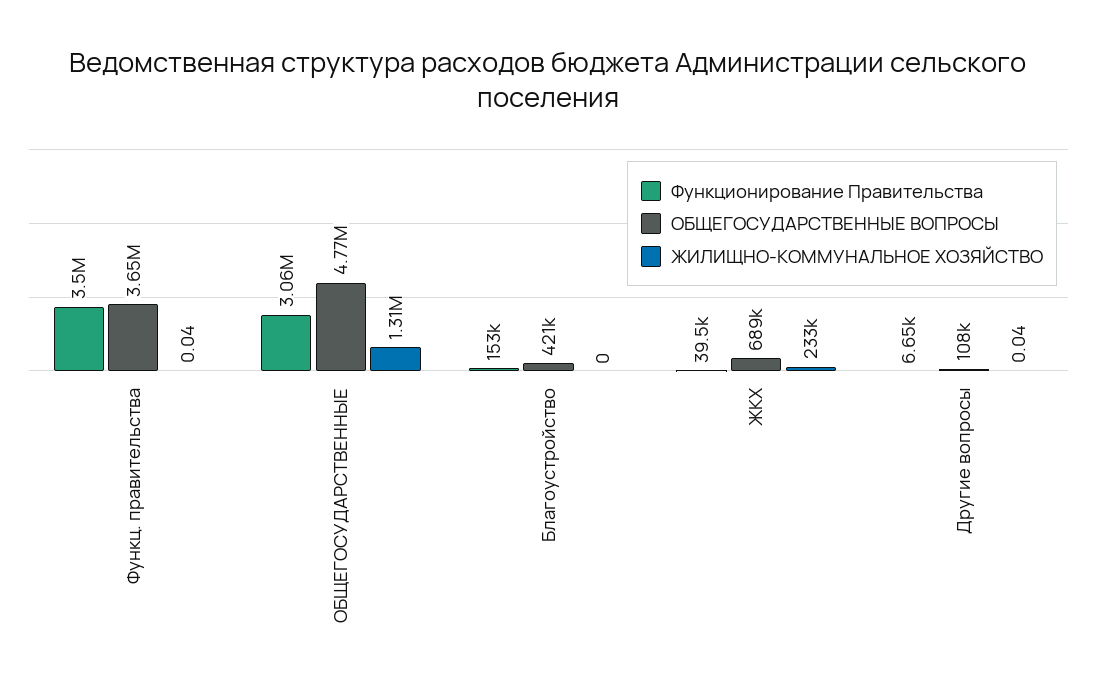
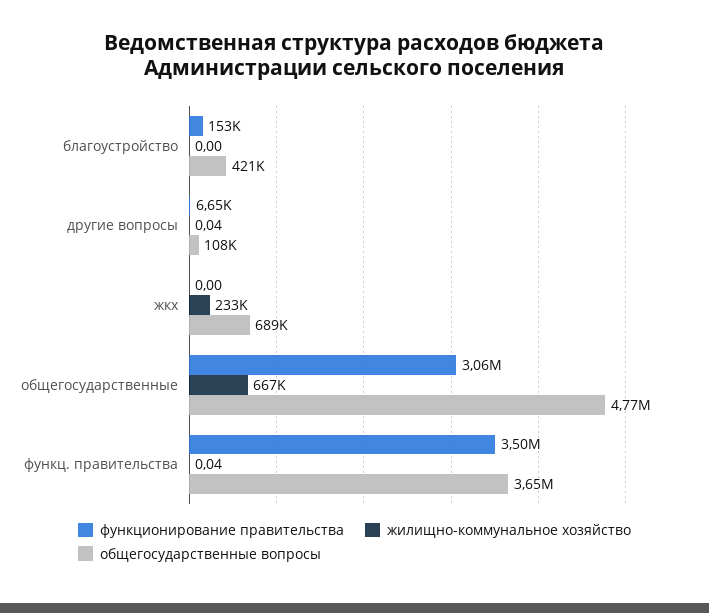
ЖИЛИЩНО-КОММУНАЛЬНОЕ ХОЗЯЙСТВО, ОБЩЕГОСУДАРСТВЕННЫЕ: 1310000 -> 667000
Функционирование Правительства, ЖКХ: 39500 -> 0

